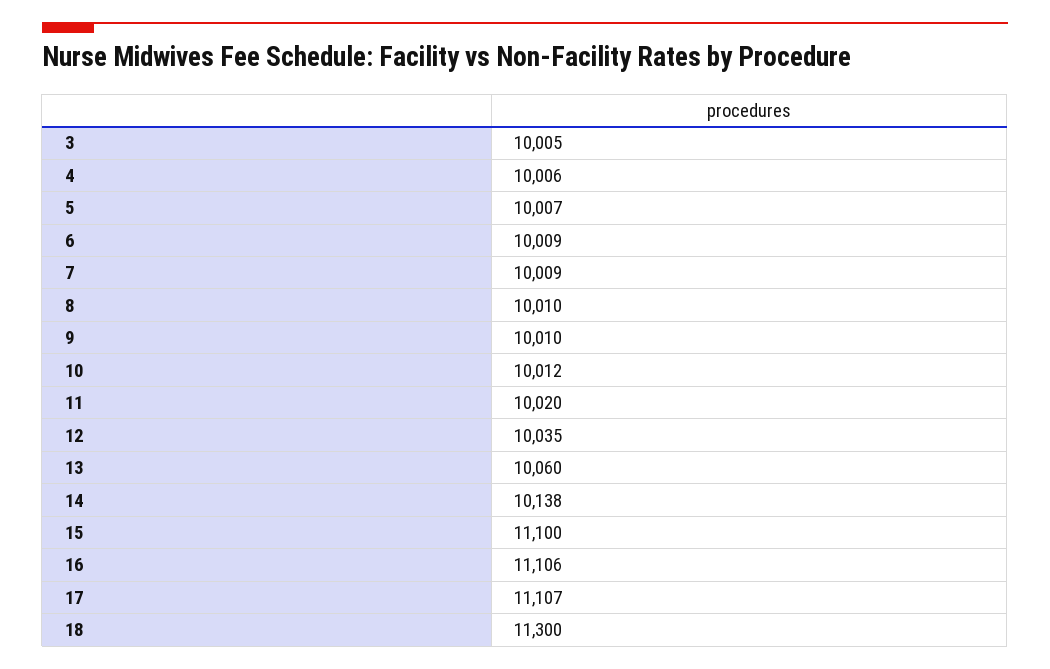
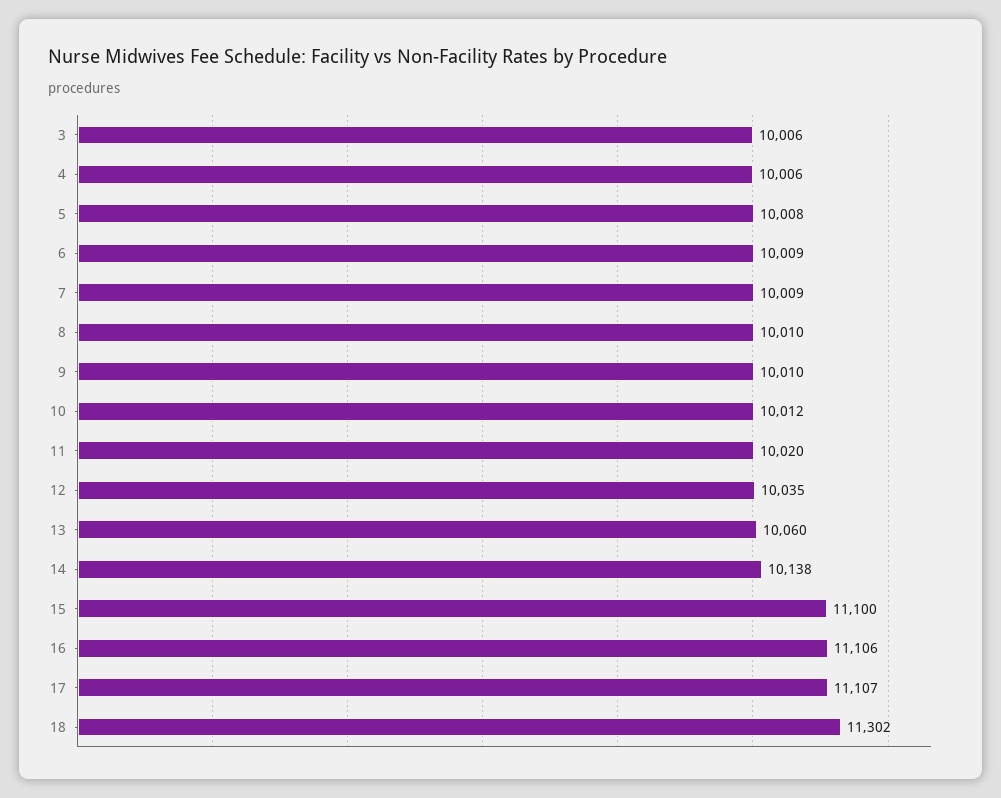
3: 10005 -> 10006
5: 10007 -> 10008
18: 11300 -> 11302

